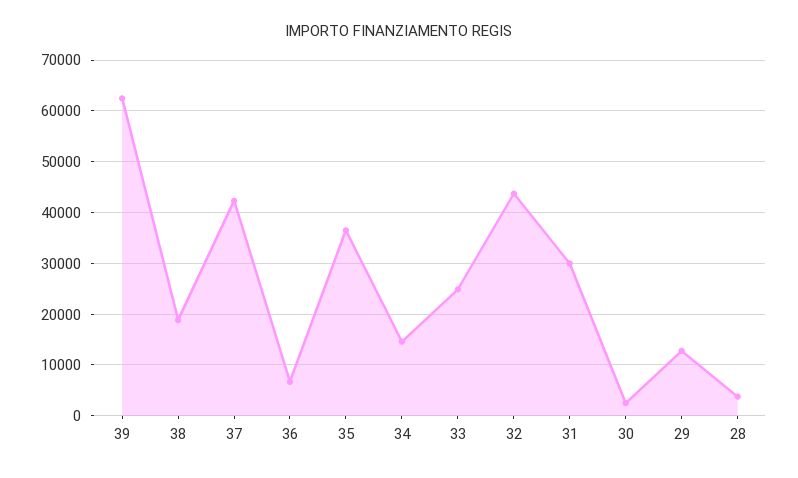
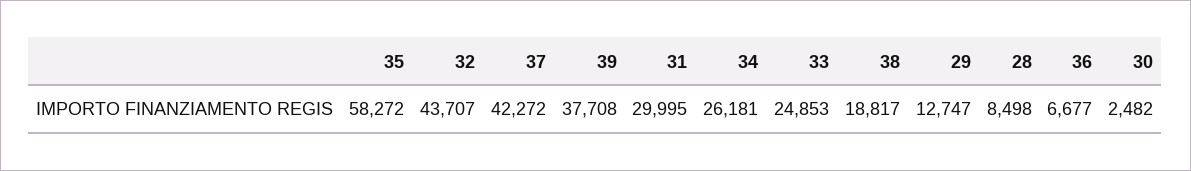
39: 62000 -> 37708
35: 36000 -> 58272
34: 14000 -> 26181
28: 4000 -> 8498

